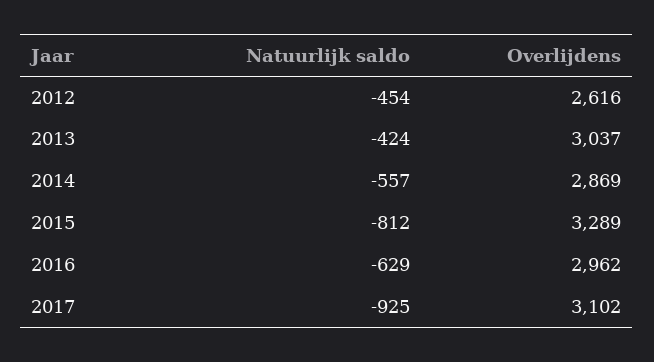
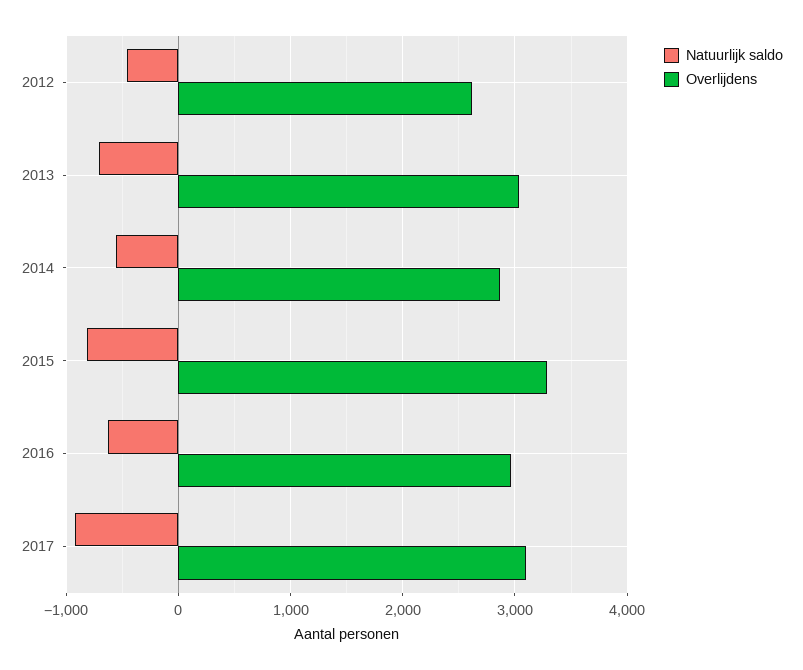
Natuurlijk saldo, 2013: -424 -> -700

